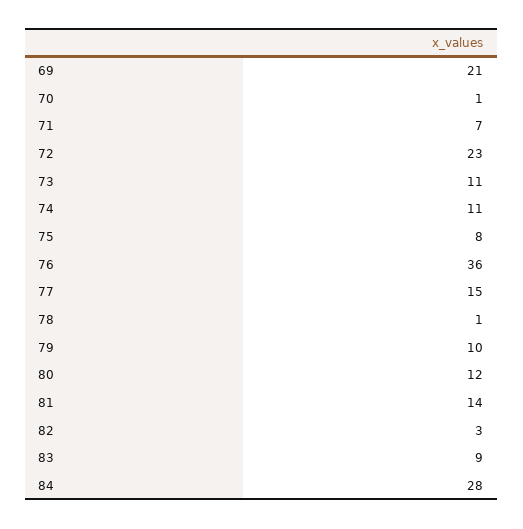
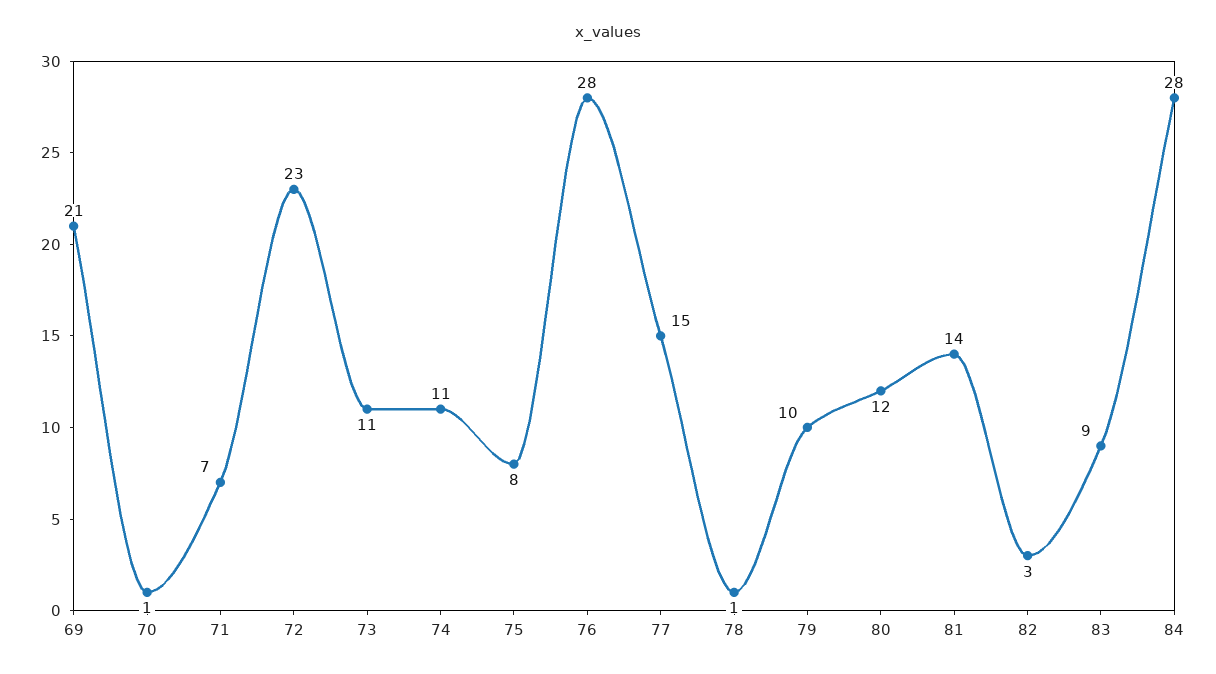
76: 36 -> 28

